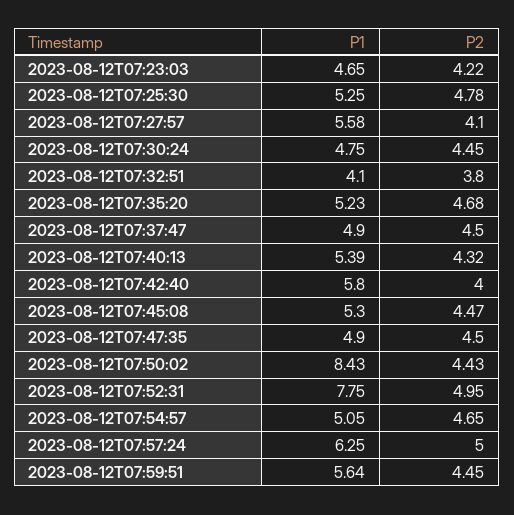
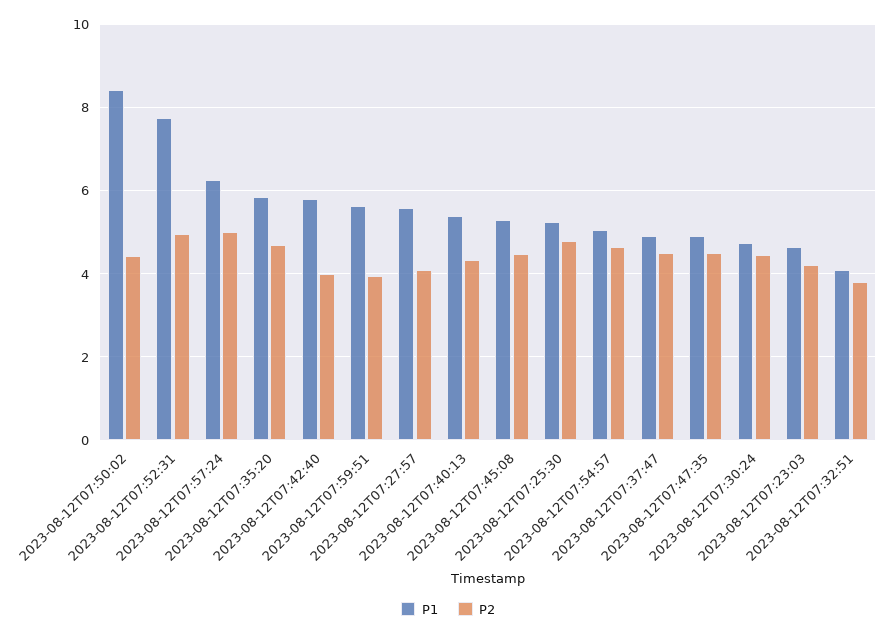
P1, 2023-08-12T07:35:20: 5.23 -> 5.8
P2, 2023-08-12T07:59:51: 4.45 -> 4

